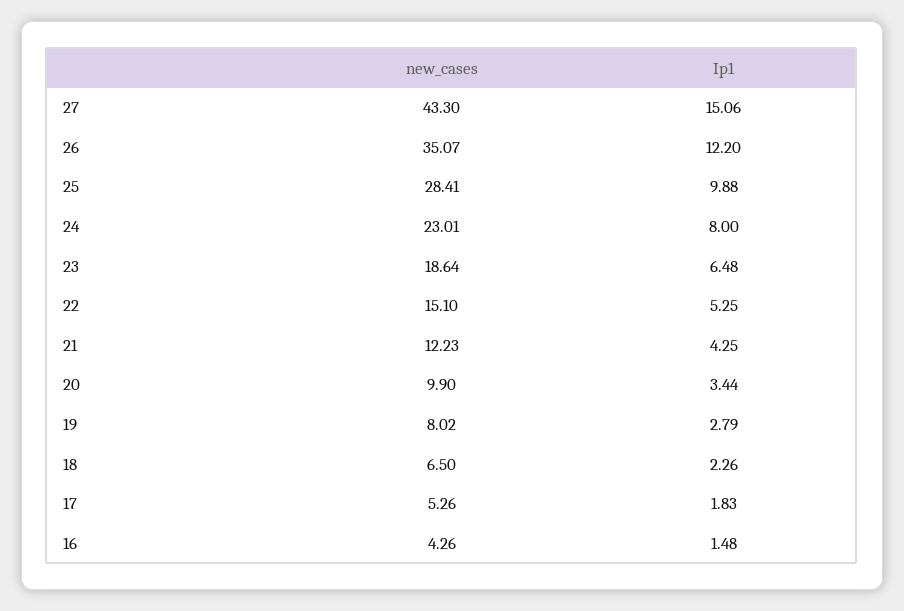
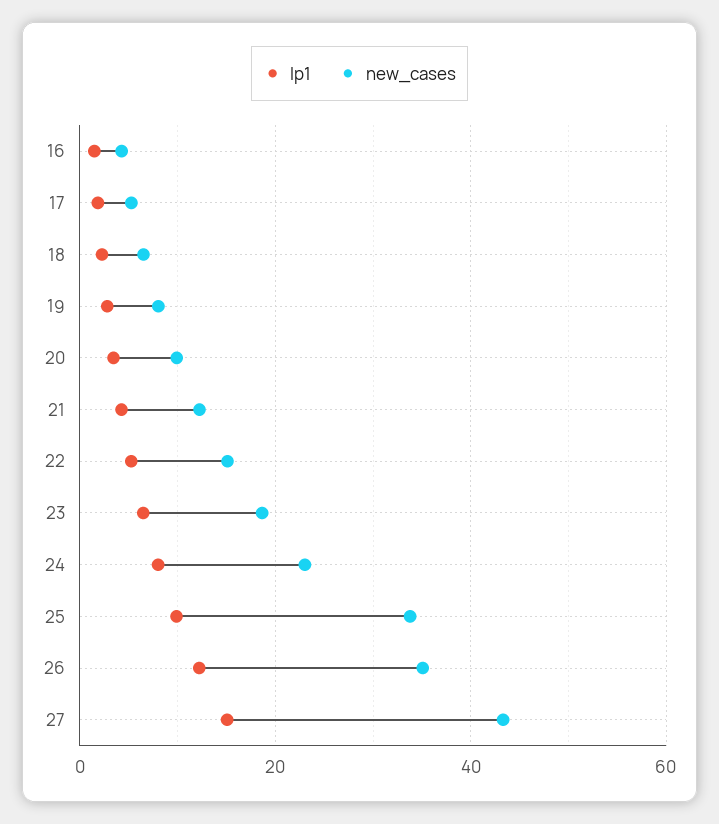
new_cases, 25: 28.41 -> 34

